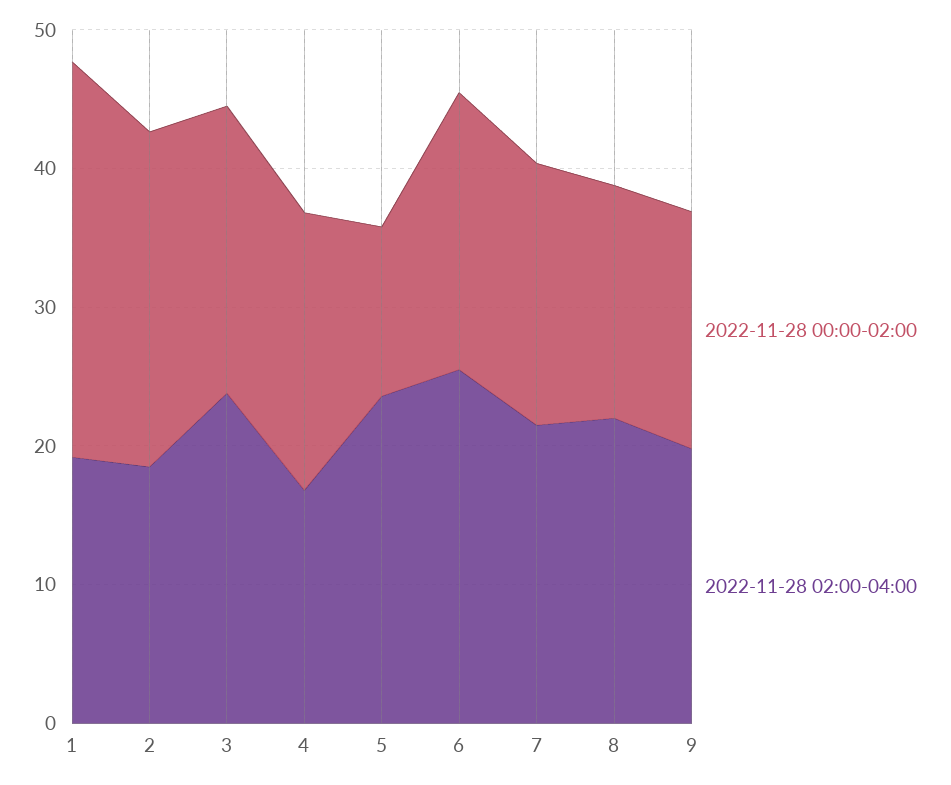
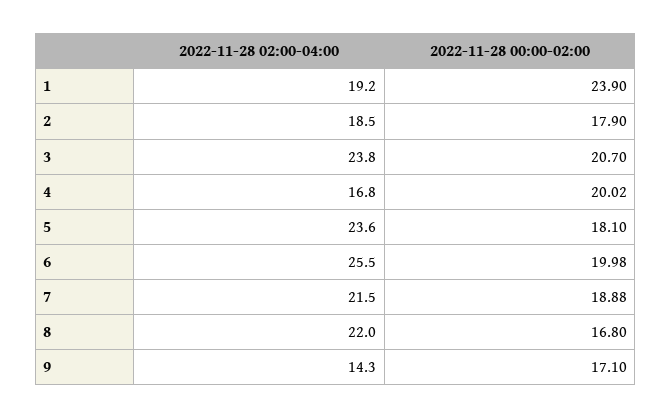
2022-11-28 00:00-02:00, 1: 28 -> 23.9
2022-11-28 00:00-02:00, 2: 24 -> 17.9
2022-11-28 00:00-02:00, 5: 12 -> 18.1
2022-11-28 02:00-04:00, 9: 20 -> 14.3

